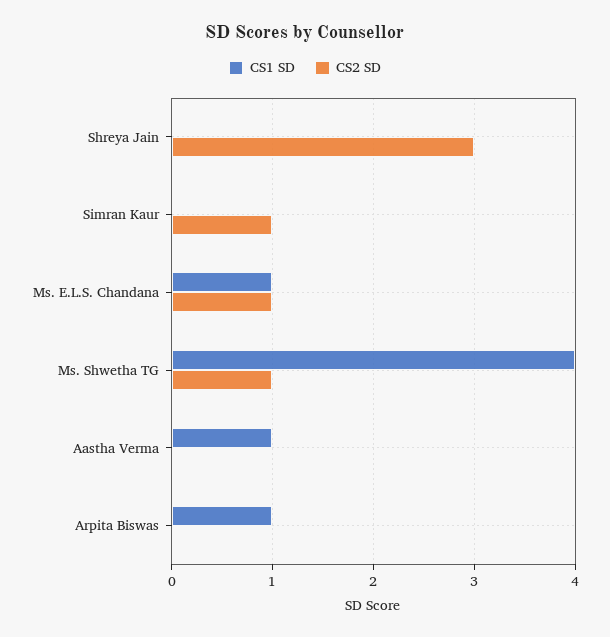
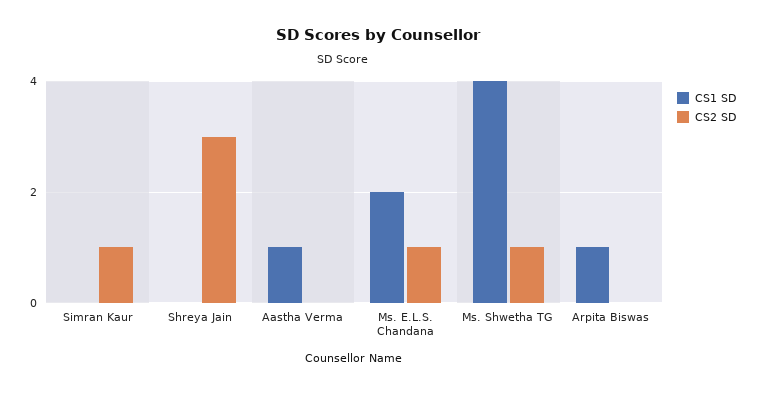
CS1 SD, Ms. E.L.S. Chandana: 1 -> 2

